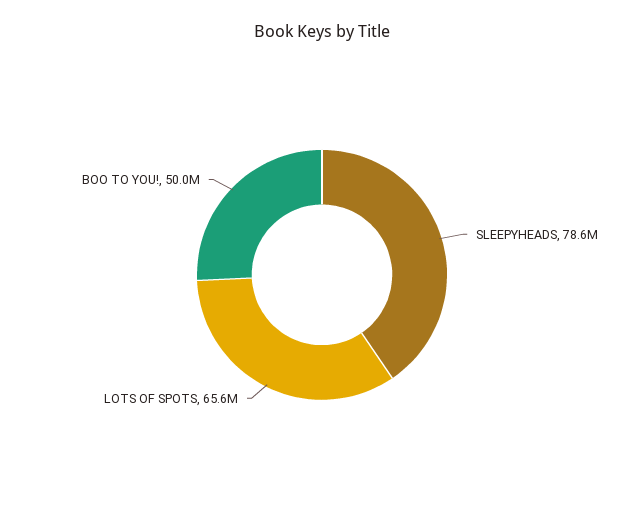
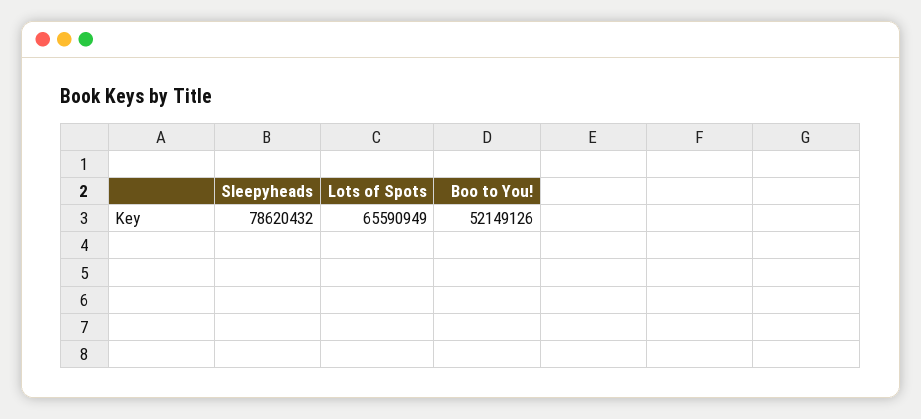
BOO TO YOU!: 50000000 -> 52149126

